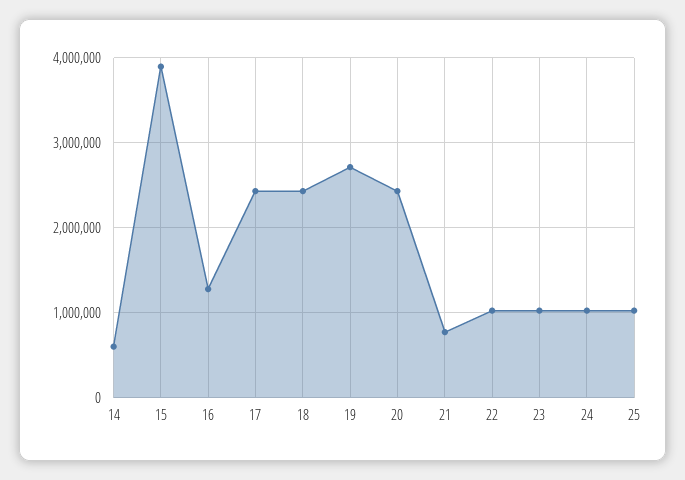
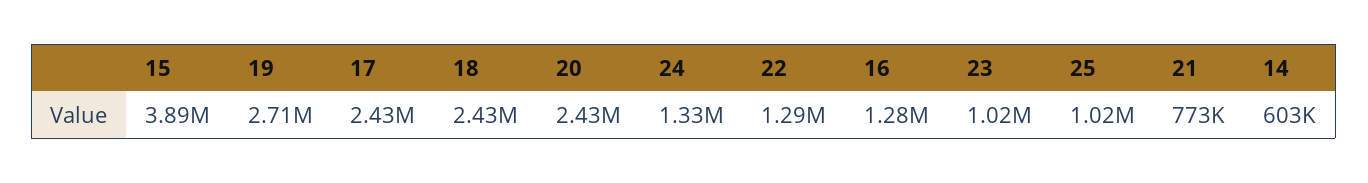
22: 1000000 -> 1290000
24: 1000000 -> 1330000

